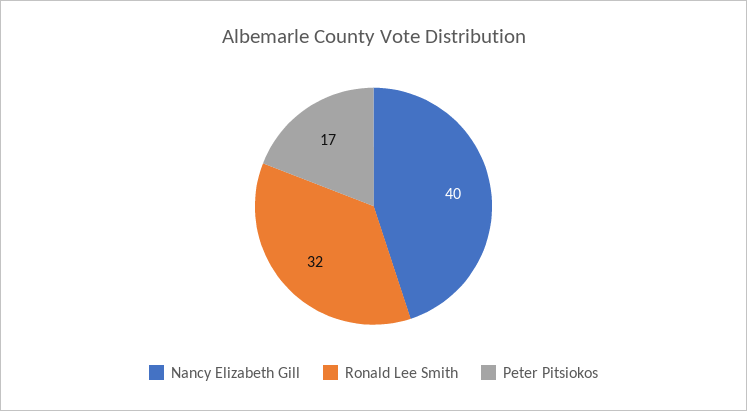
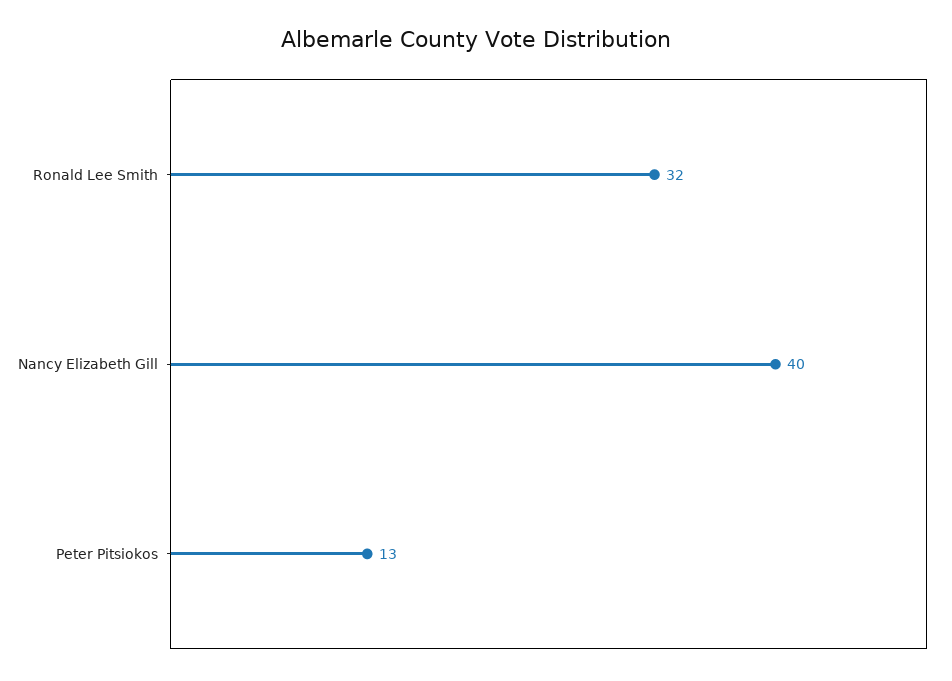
Peter Pitsiokos: 17 -> 13

